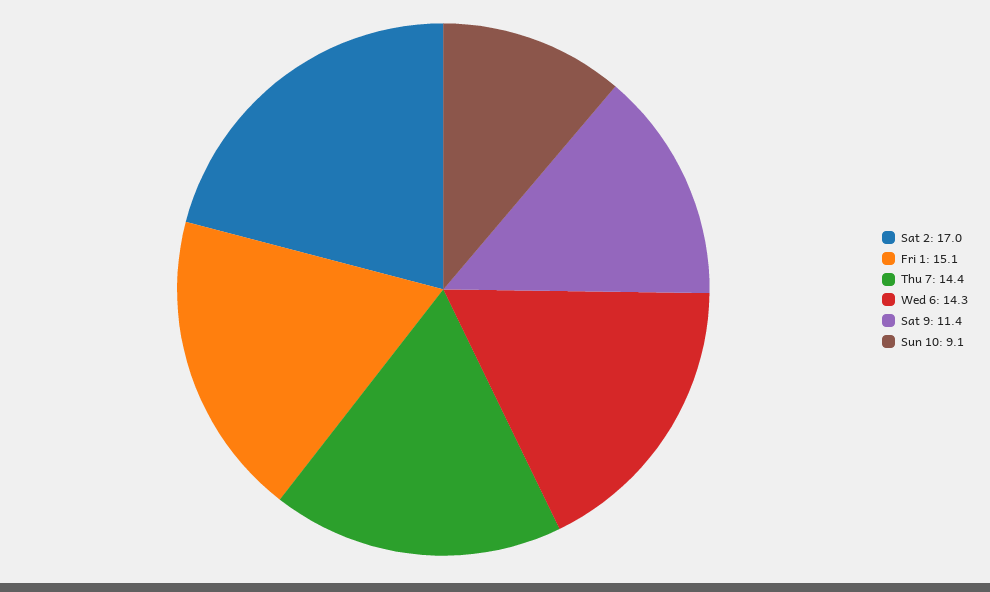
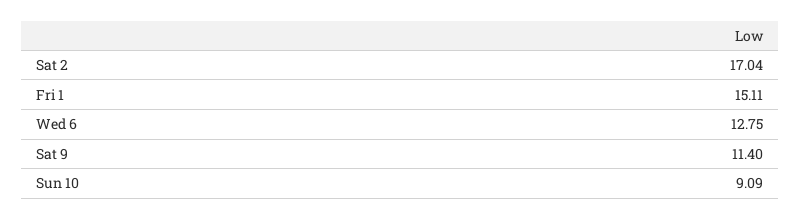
Thu 7: 14.4 -> none
Wed 6: 14.3 -> 12.75

